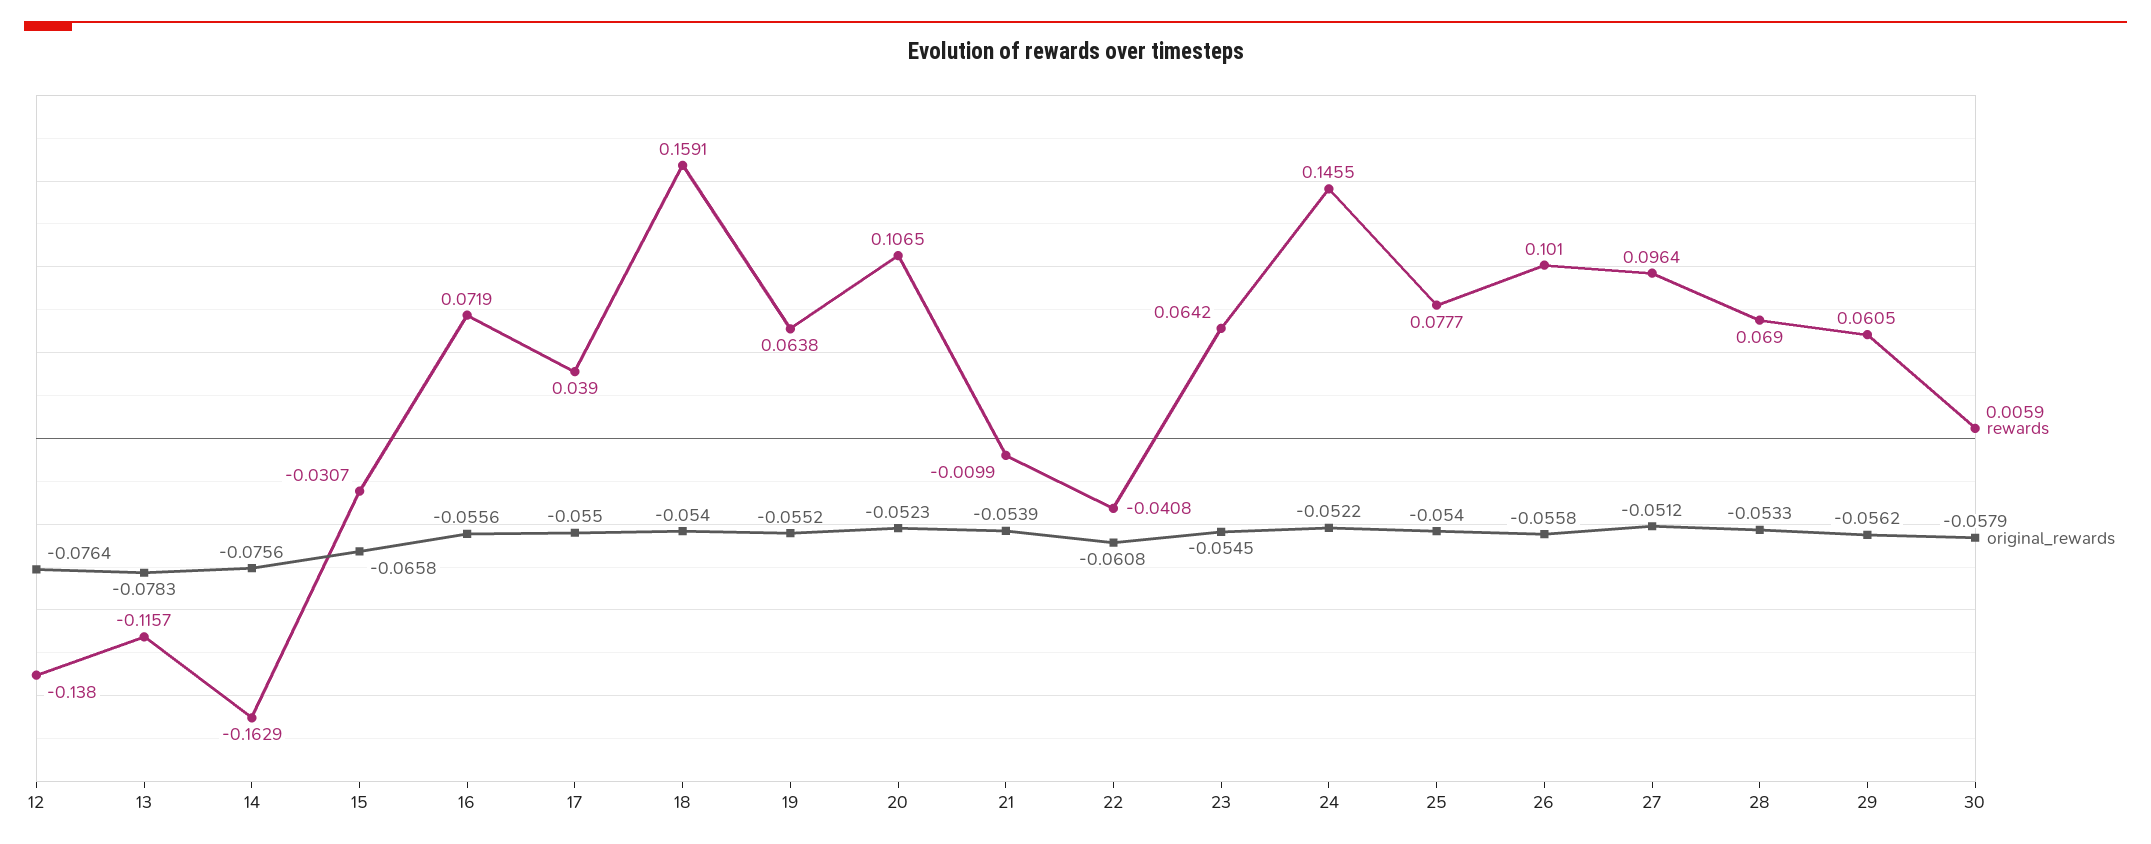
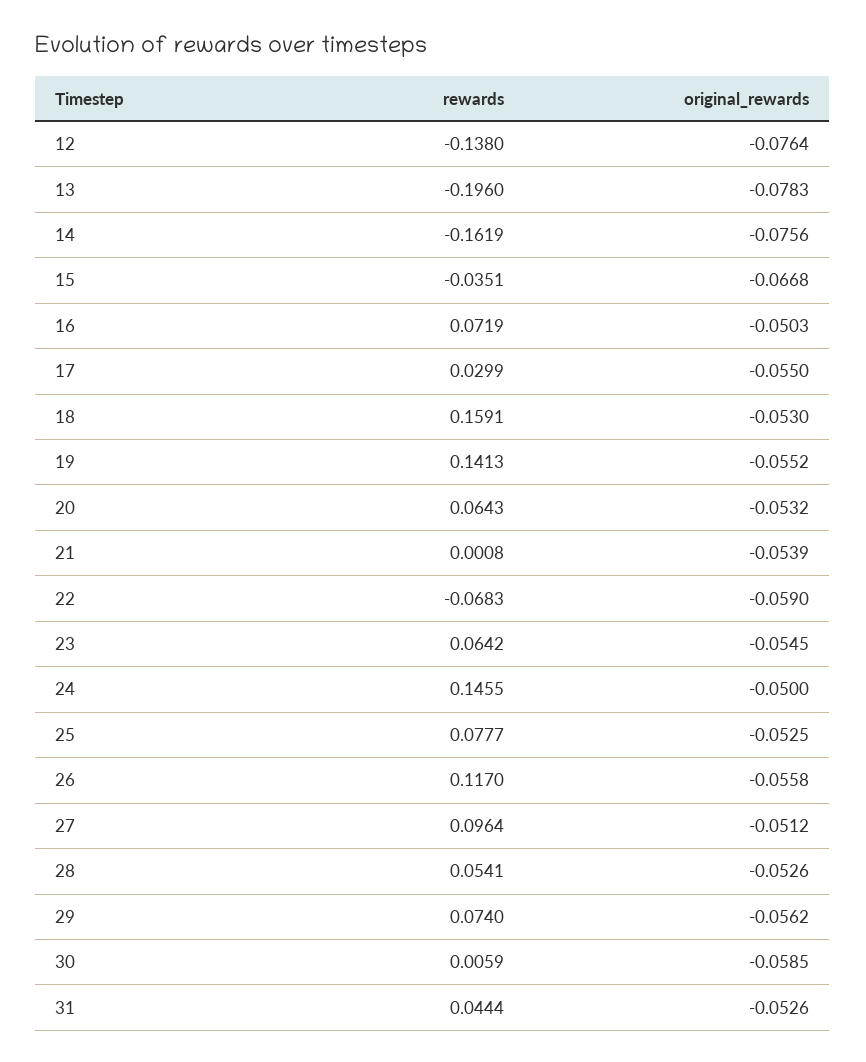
rewards, 13: -0.1157 -> -0.196
rewards, 14: -0.1629 -> -0.1619
rewards, 15: -0.0307 -> -0.0351
original_rewards, 15: -0.0658 -> -0.0668
original_rewards, 16: -0.0556 -> -0.0503
rewards, 17: 0.039 -> 0.0299
original_rewards, 18: -0.054 -> -0.053
rewards, 19: 0.0638 -> 0.1413
rewards, 20: 0.1065 -> 0.0643
original_rewards, 20: -0.0523 -> -0.0532
rewards, 21: -0.0099 -> 0.0008
rewards, 22: -0.0408 -> -0.0683
original_rewards, 22: -0.0608 -> -0.059
original_rewards, 24: -0.0522 -> -0.05
original_rewards, 25: -0.054 -> -0.0525
rewards, 26: 0.101 -> 0.117
rewards, 28: 0.069 -> 0.0541
original_rewards, 28: -0.0533 -> -0.0526
rewards, 29: 0.0605 -> 0.074
original_rewards, 30: -0.0579 -> -0.0585
rewards, 31: none -> 0.0444
original_rewards, 31: none -> -0.0526

